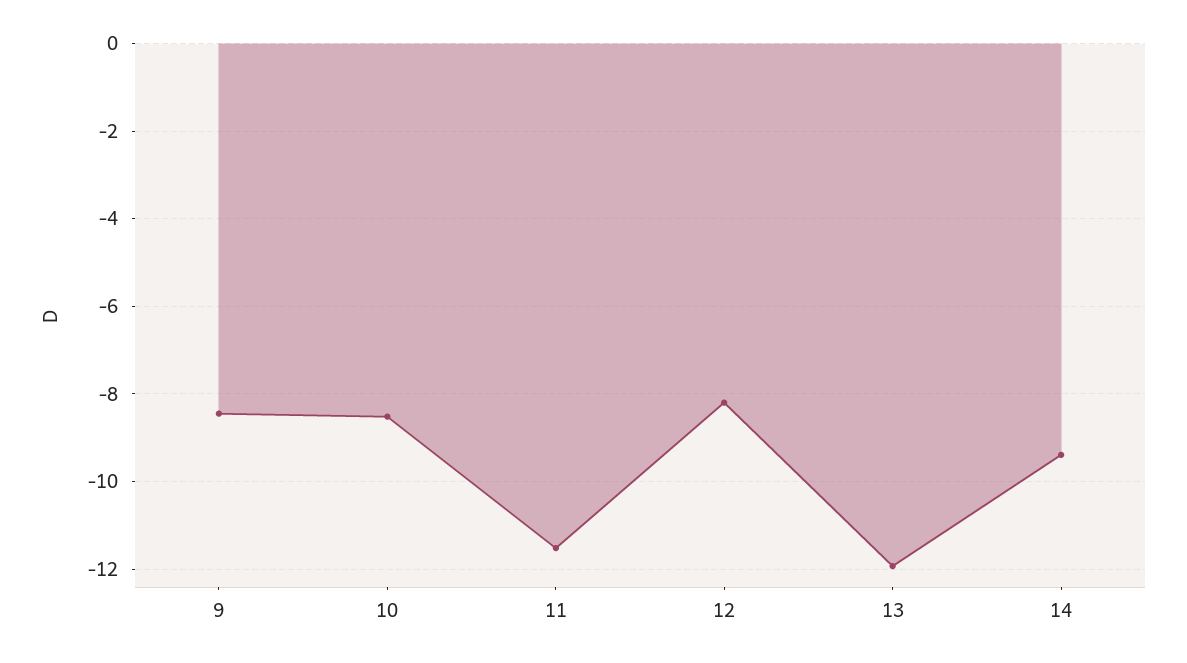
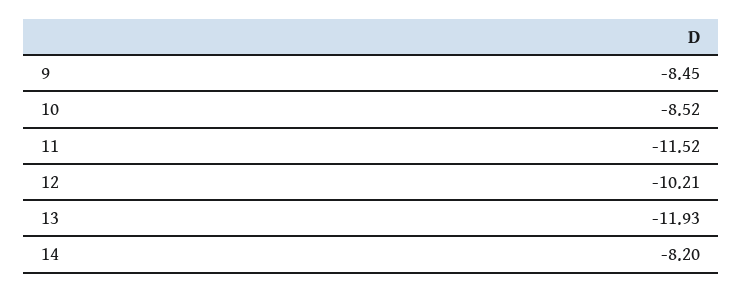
12: -8.2 -> -10.21
14: -9.4 -> -8.2

